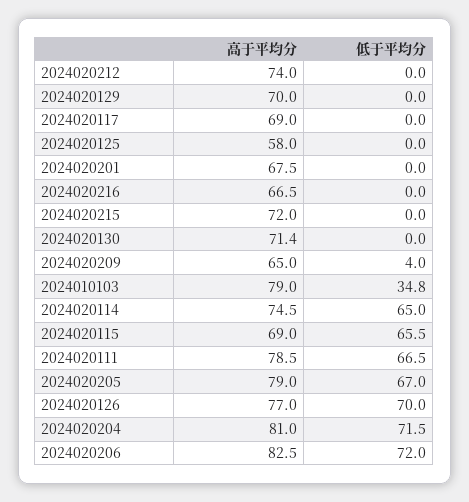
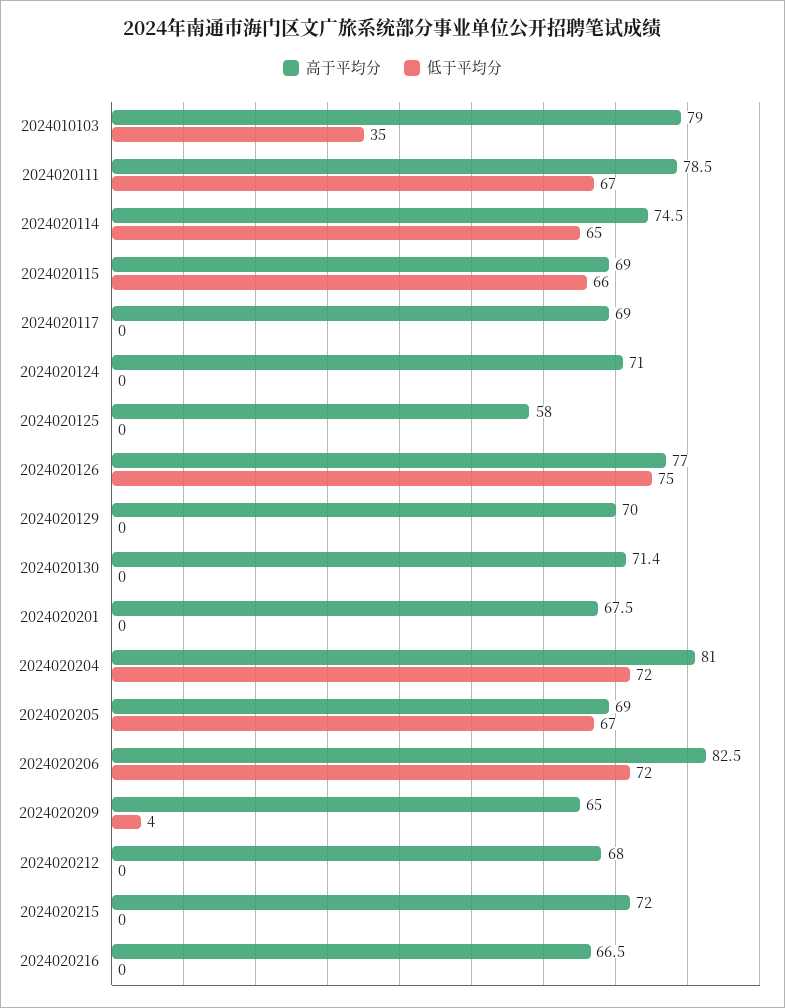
高于平均分, 2024020212: 74 -> 68
高于平均分, 2024020205: 79 -> 69
低于平均分, 2024020126: 70 -> 75
高于平均分, 2024020124: none -> 71
低于平均分, 2024020124: none -> 0

